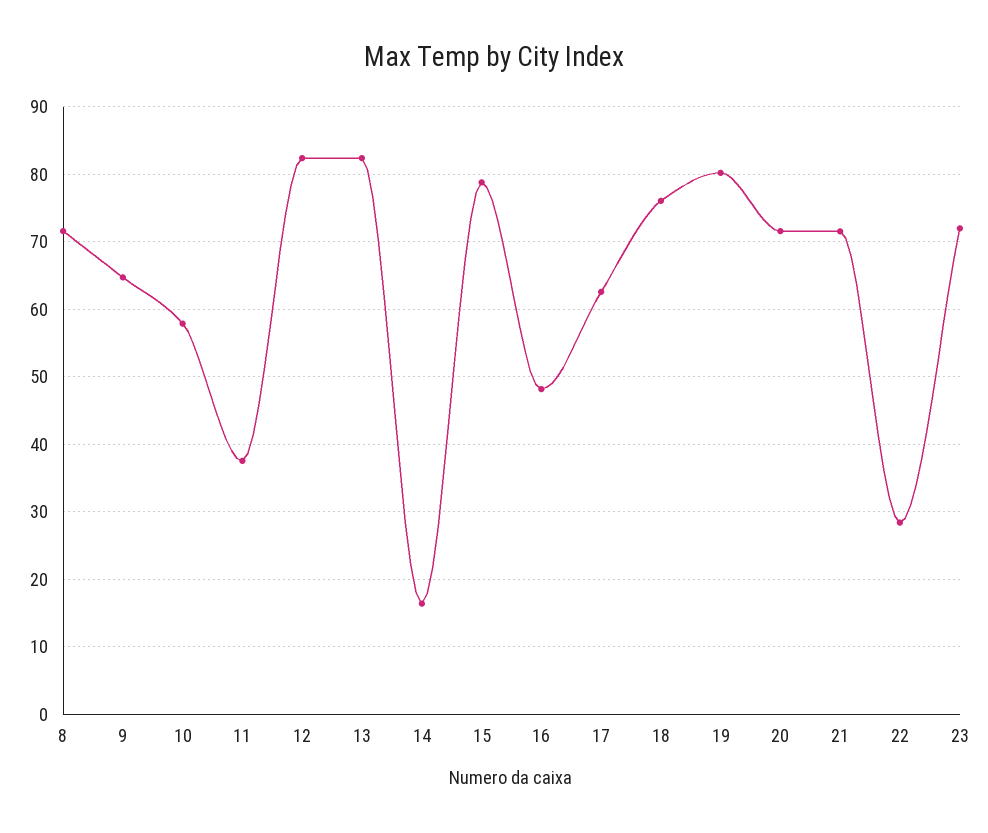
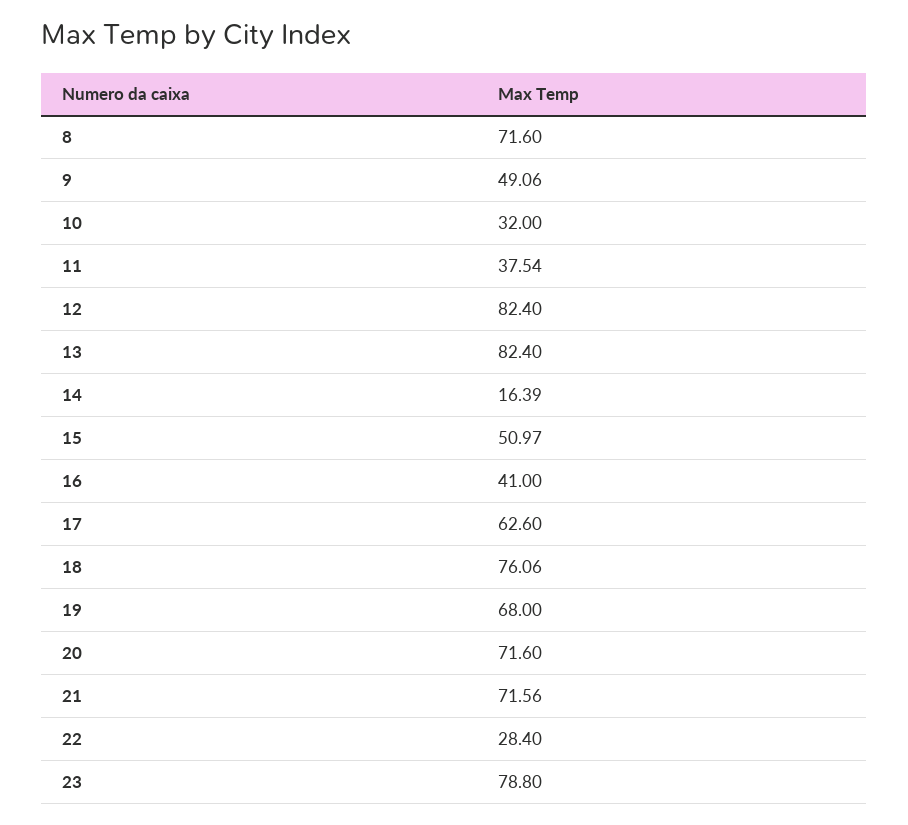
9: 65 -> 49.06
10: 58 -> 32
15: 79 -> 50.97
16: 48 -> 41
19: 80 -> 68
23: 72 -> 78.8

